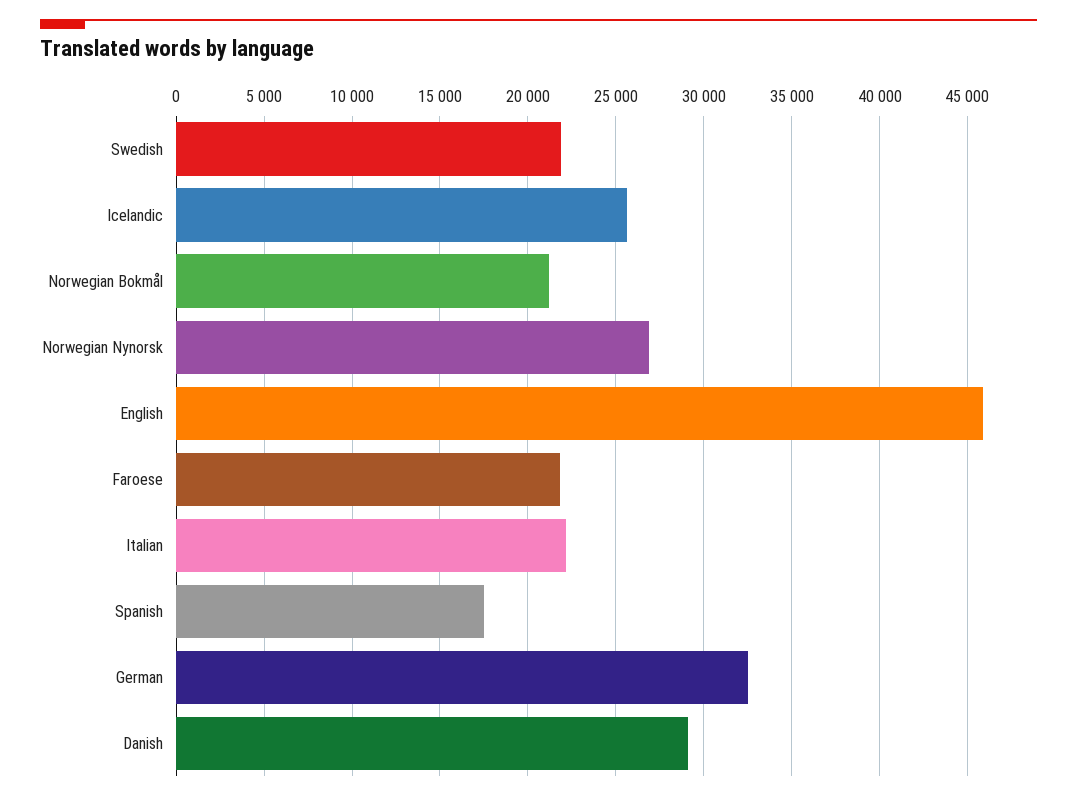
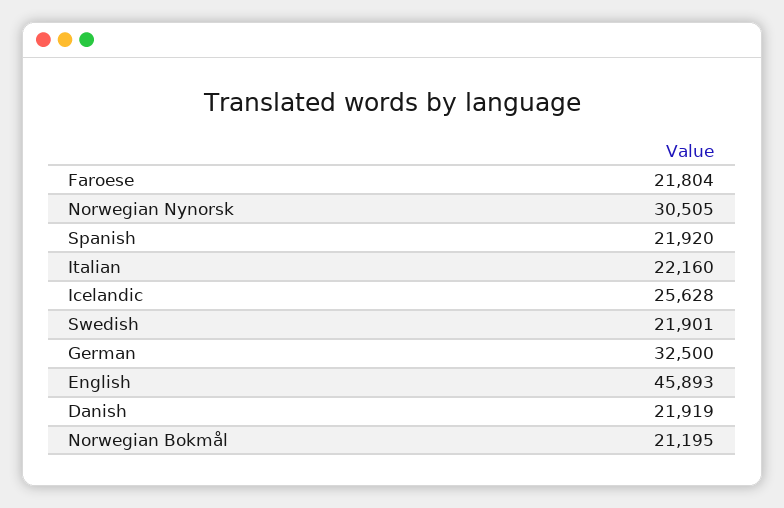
Norwegian Nynorsk: 27000 -> 30505
Spanish: 17500 -> 21920
Danish: 29000 -> 21919

